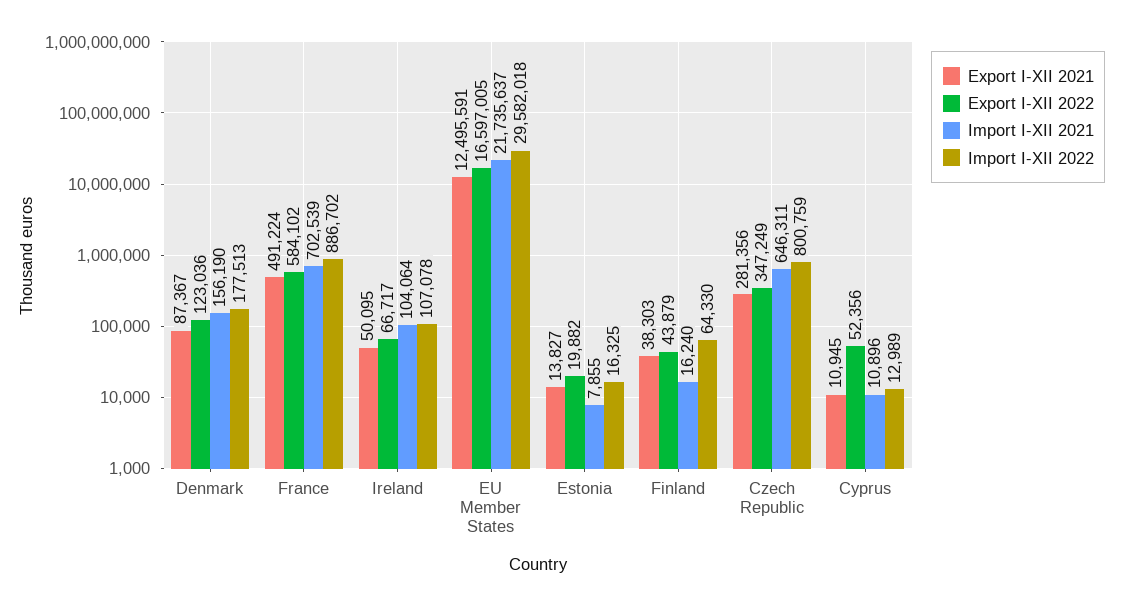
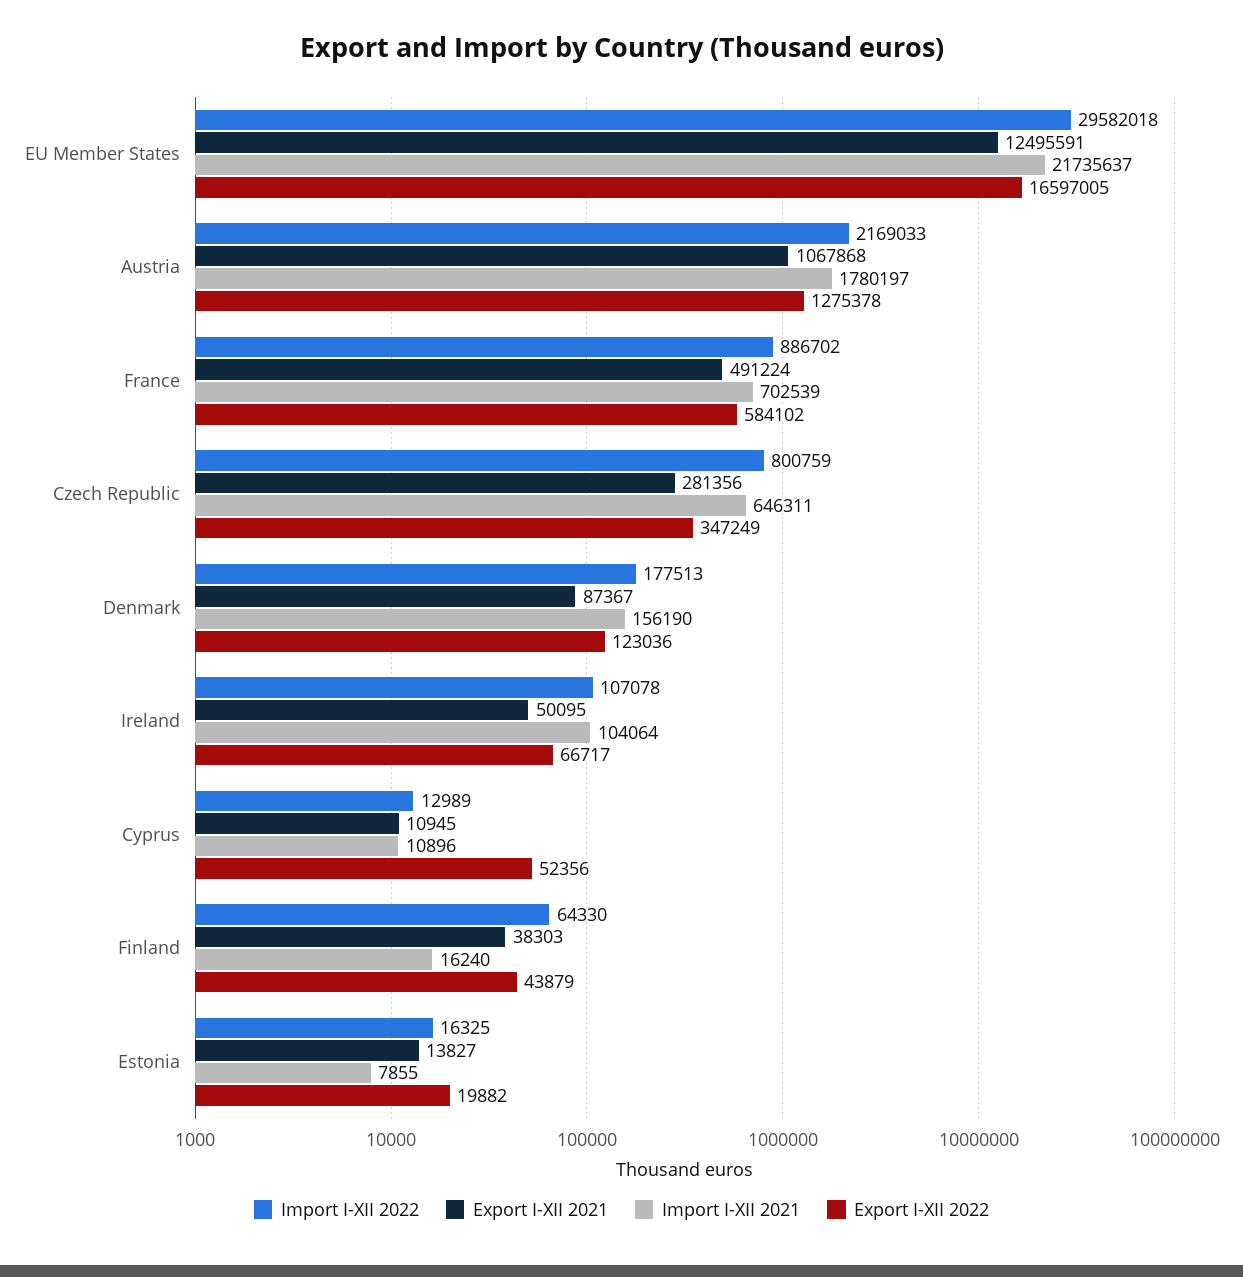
Import I-XII 2022, Austria: none -> 2169033
Export I-XII 2021, Austria: none -> 1067868
Import I-XII 2021, Austria: none -> 1780197
Export I-XII 2022, Austria: none -> 1275378

